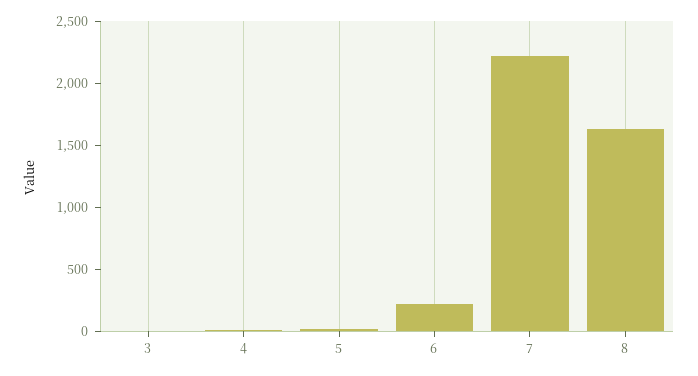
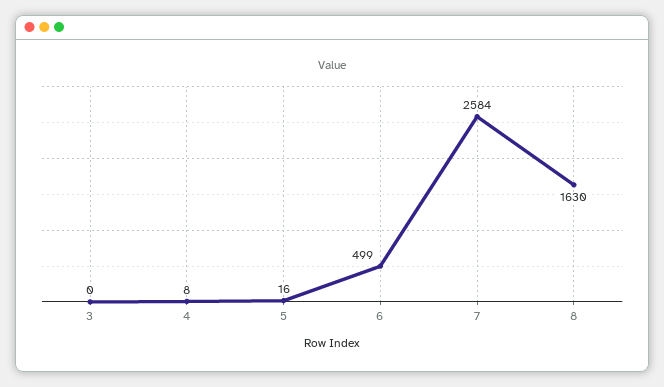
6: 200 -> 499
7: 2200 -> 2584

